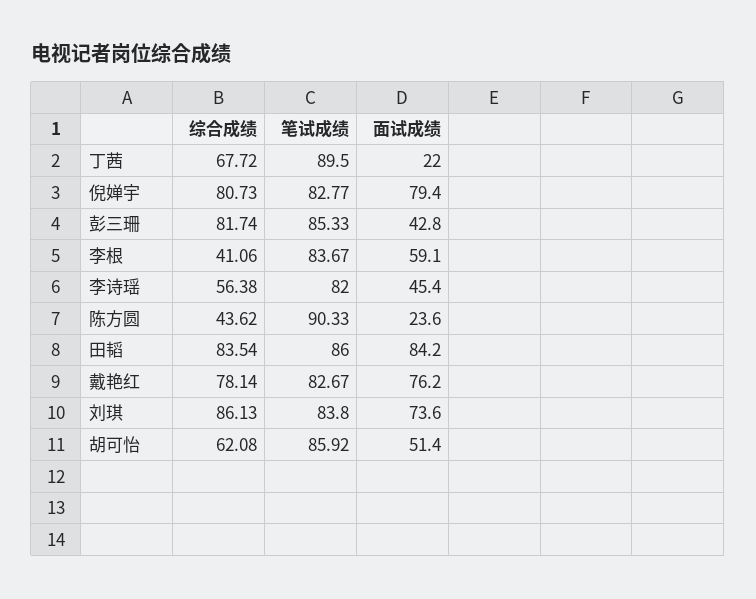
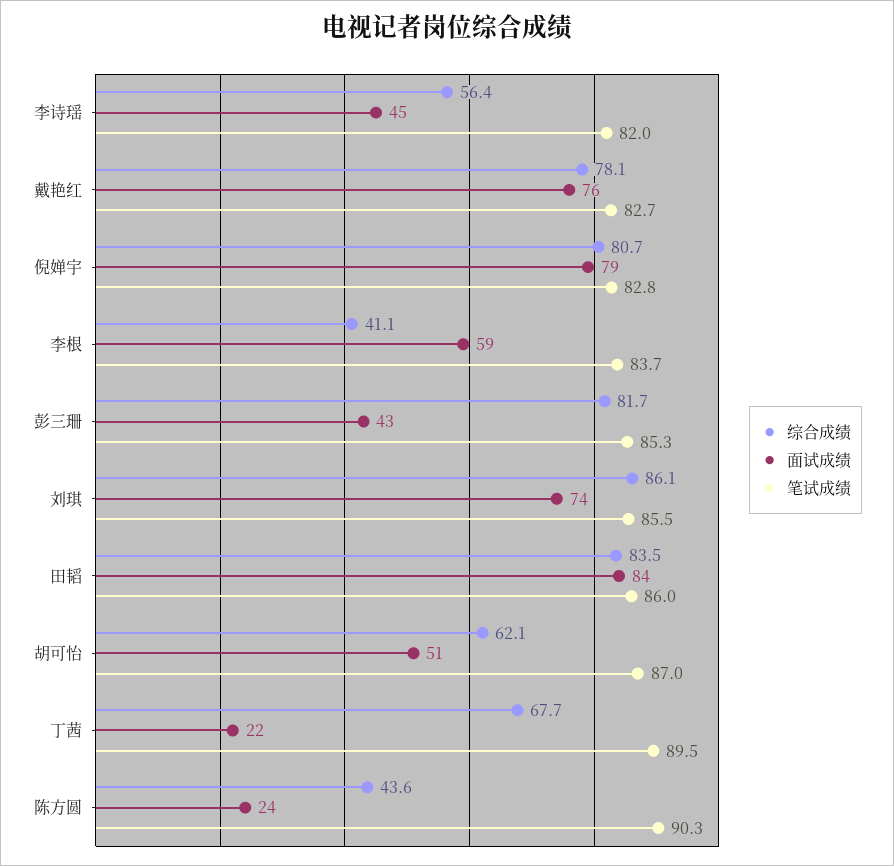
笔试成绩, 刘琪: 83.8 -> 85.5
笔试成绩, 胡可怡: 85.92 -> 87

